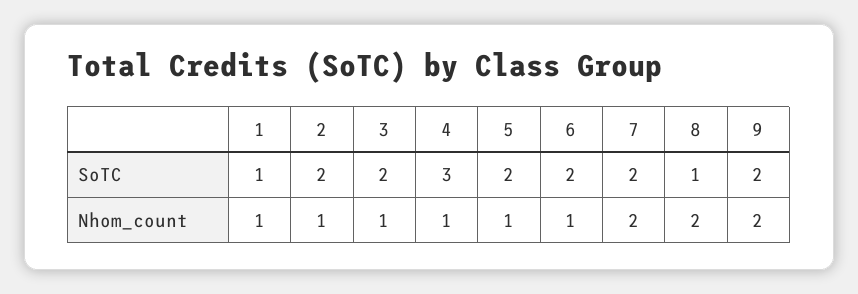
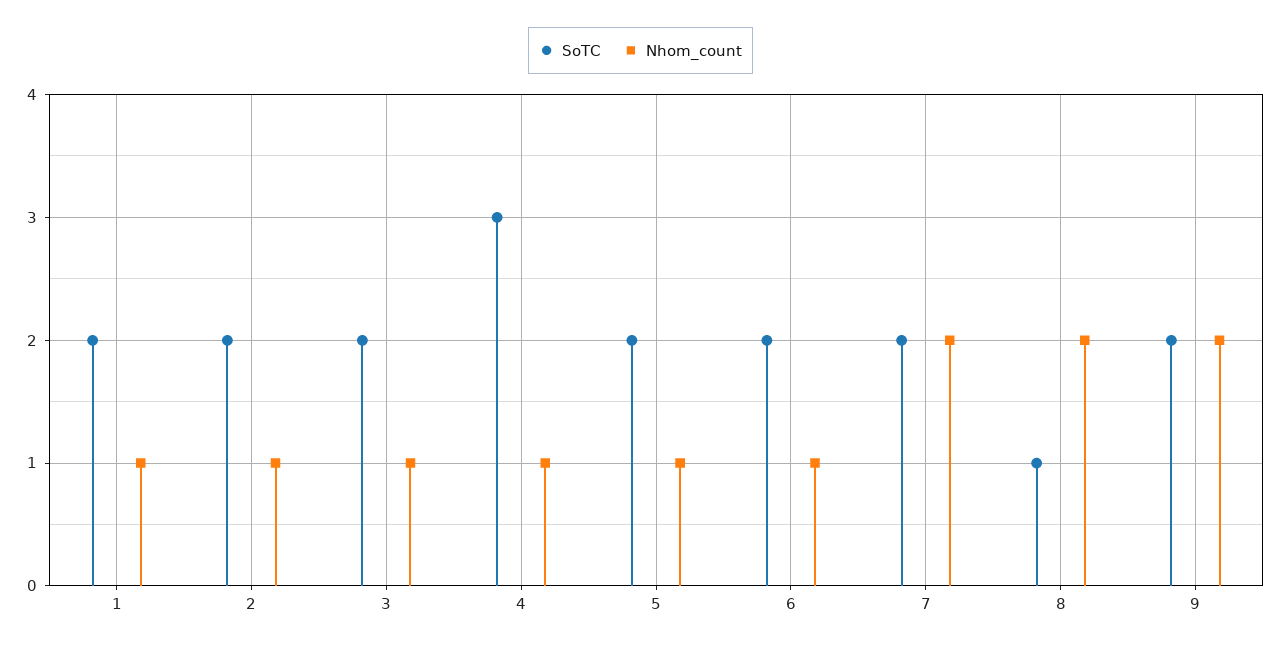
SoTC, 1: 1 -> 2

